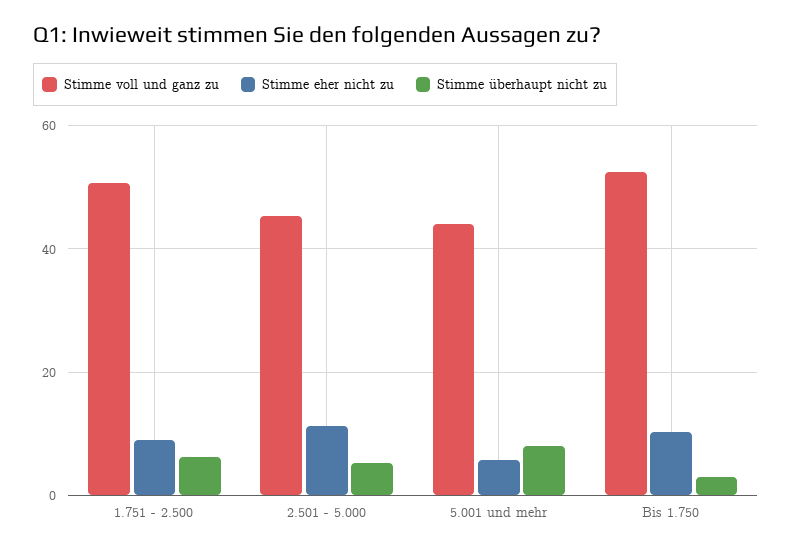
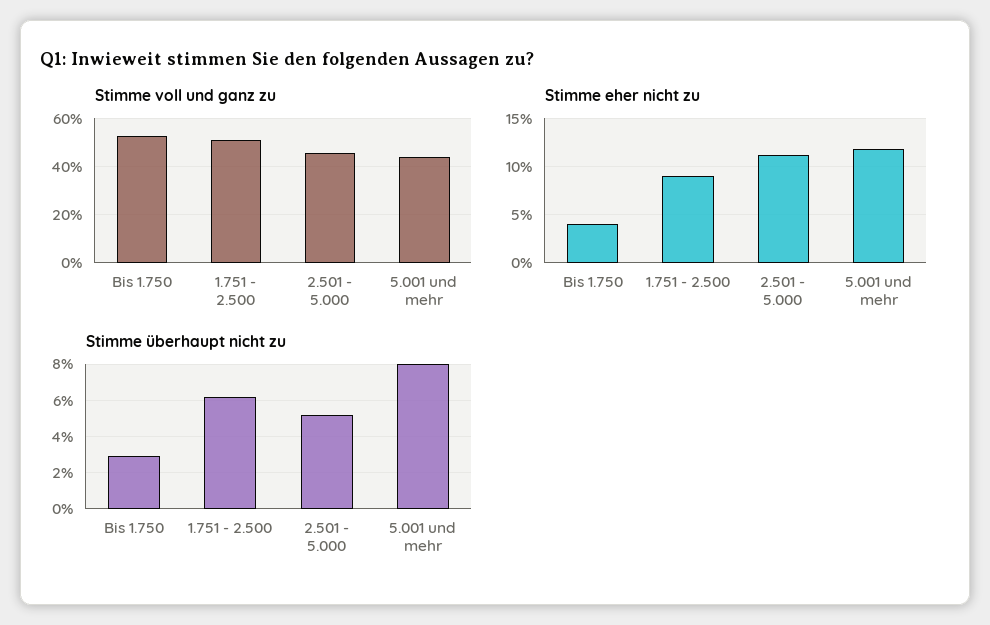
Stimme eher nicht zu, 5.001 und mehr: 6 -> 12
Stimme eher nicht zu, Bis 1.750: 10 -> 4

